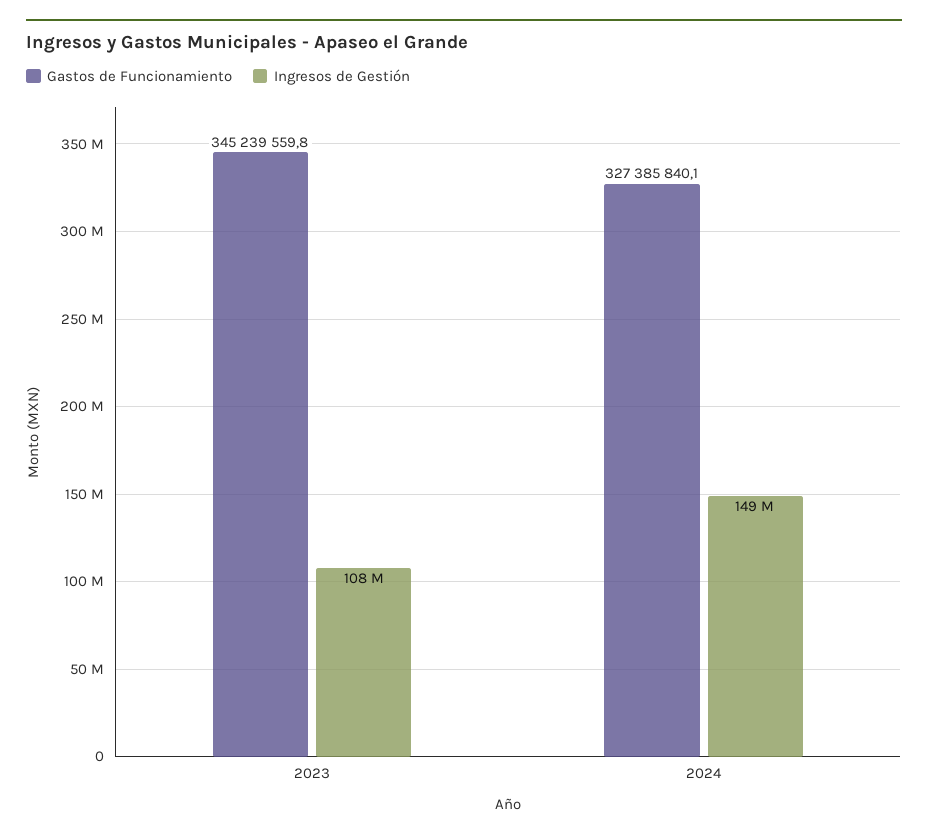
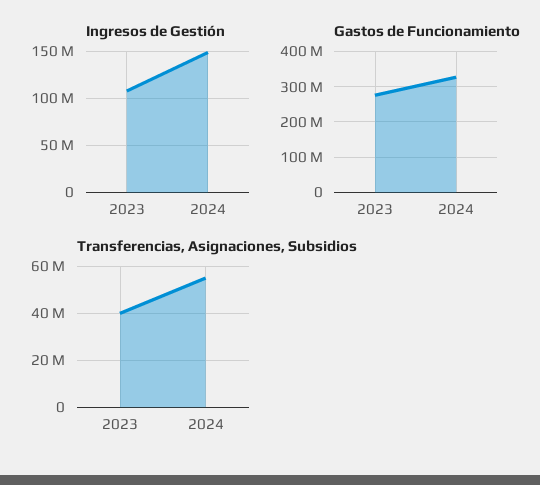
Gastos de Funcionamiento, 2023: 345239559.8 -> 280000000
Transferencias, Asignaciones, Subsidios, 2023: none -> 40000000
Transferencias, Asignaciones, Subsidios, 2024: none -> 55000000

